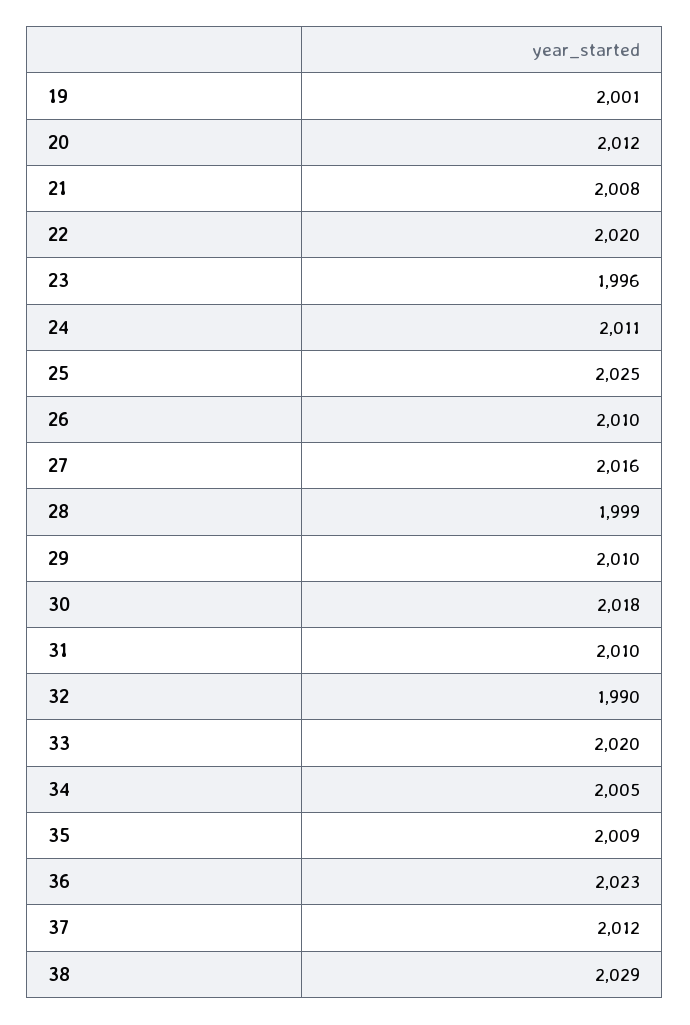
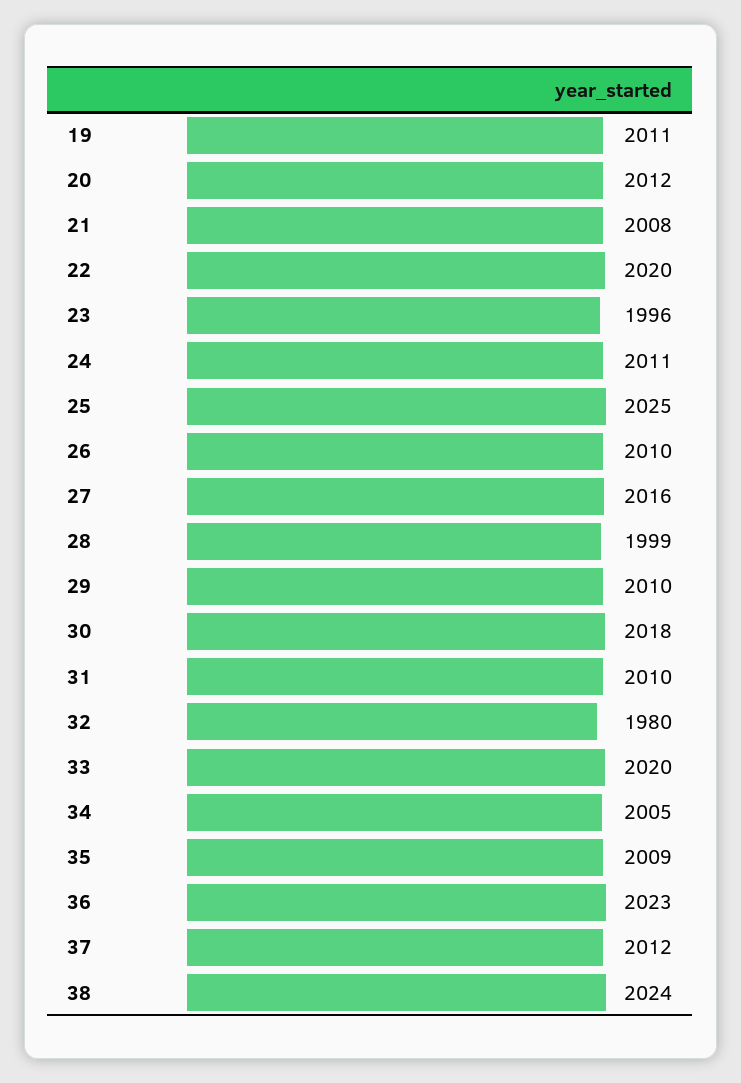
19: 2001 -> 2011
32: 1990 -> 1980
38: 2029 -> 2024

